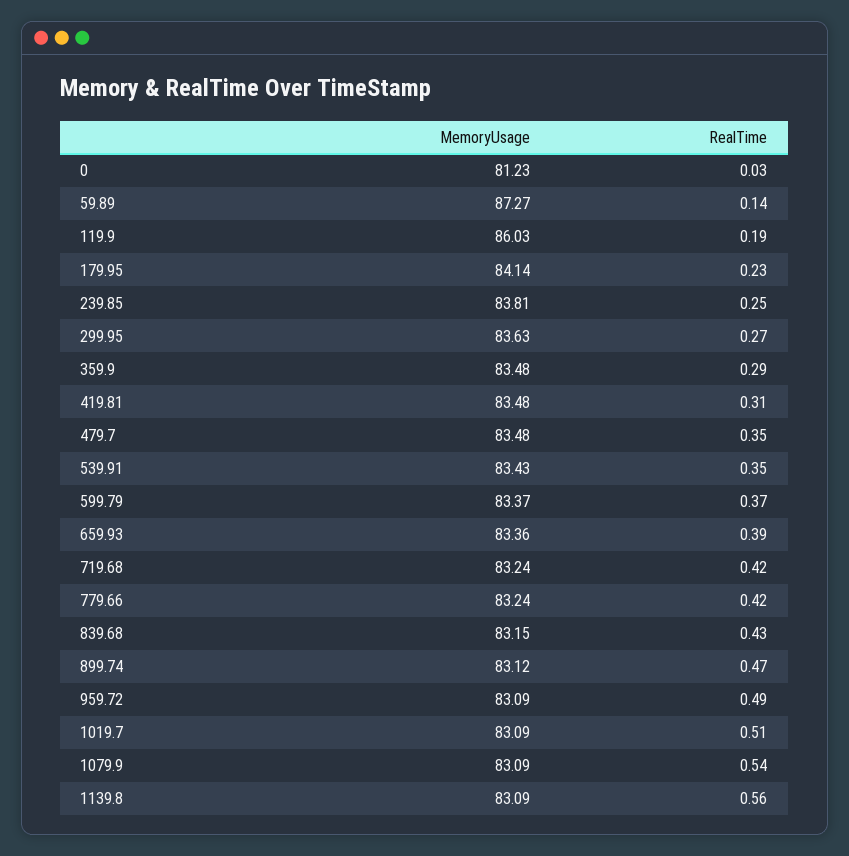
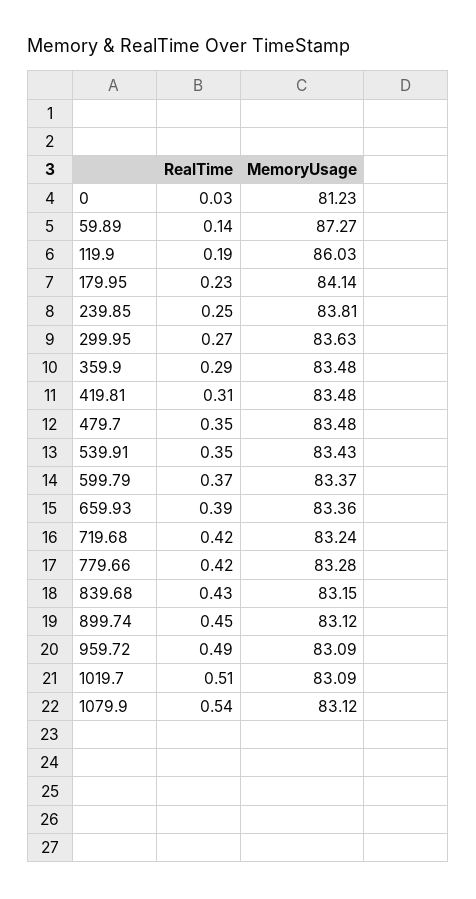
MemoryUsage, 779.66: 83.24 -> 83.28
RealTime, 899.74: 0.47 -> 0.45
MemoryUsage, 1079.9: 83.09 -> 83.12
MemoryUsage, 1139.8: 83.09 -> none
RealTime, 1139.8: 0.56 -> none

